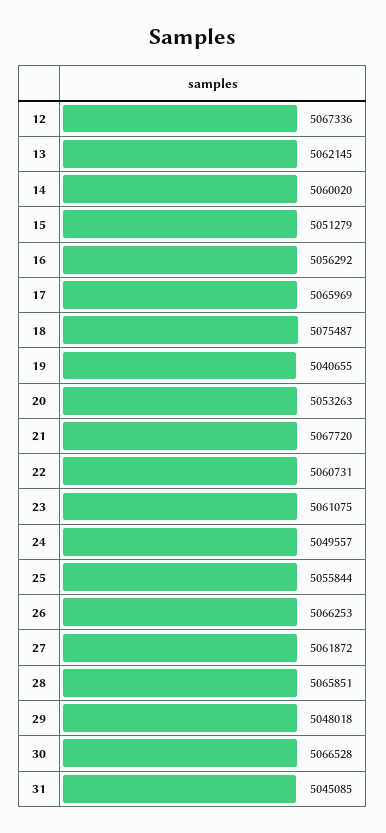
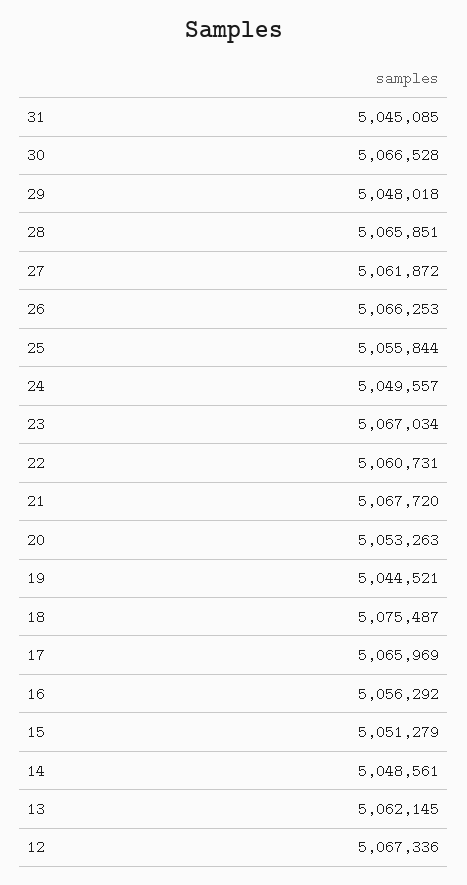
14: 5060020 -> 5048561
19: 5040655 -> 5044521
23: 5061075 -> 5067034

